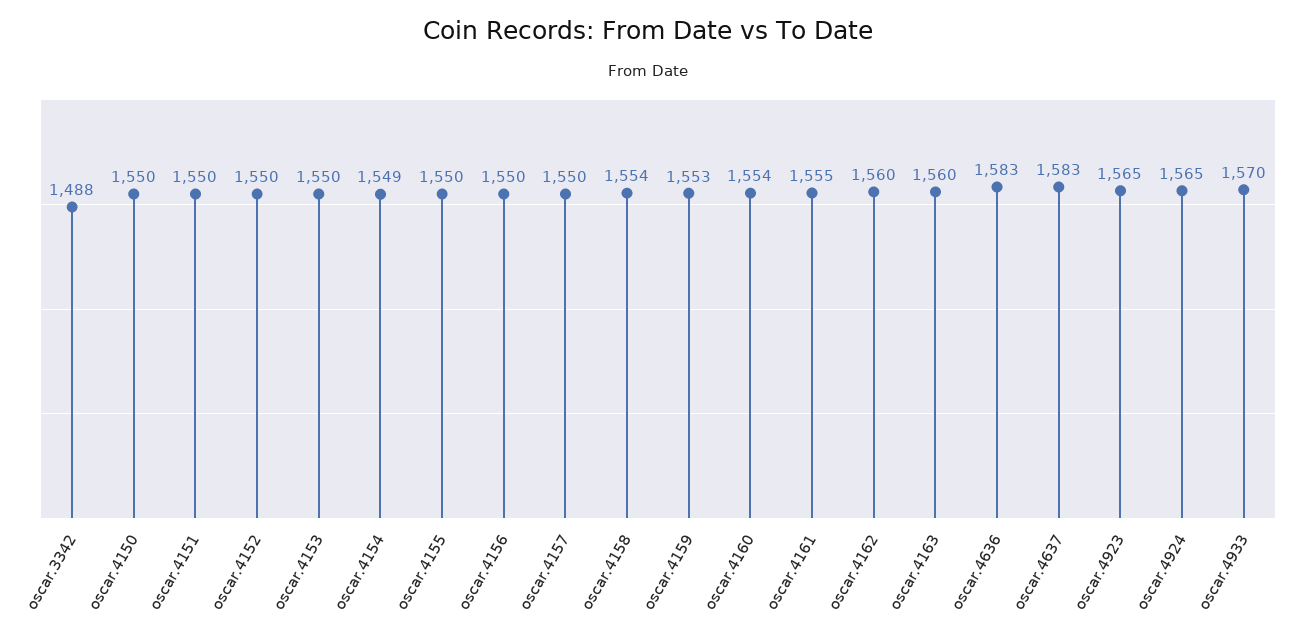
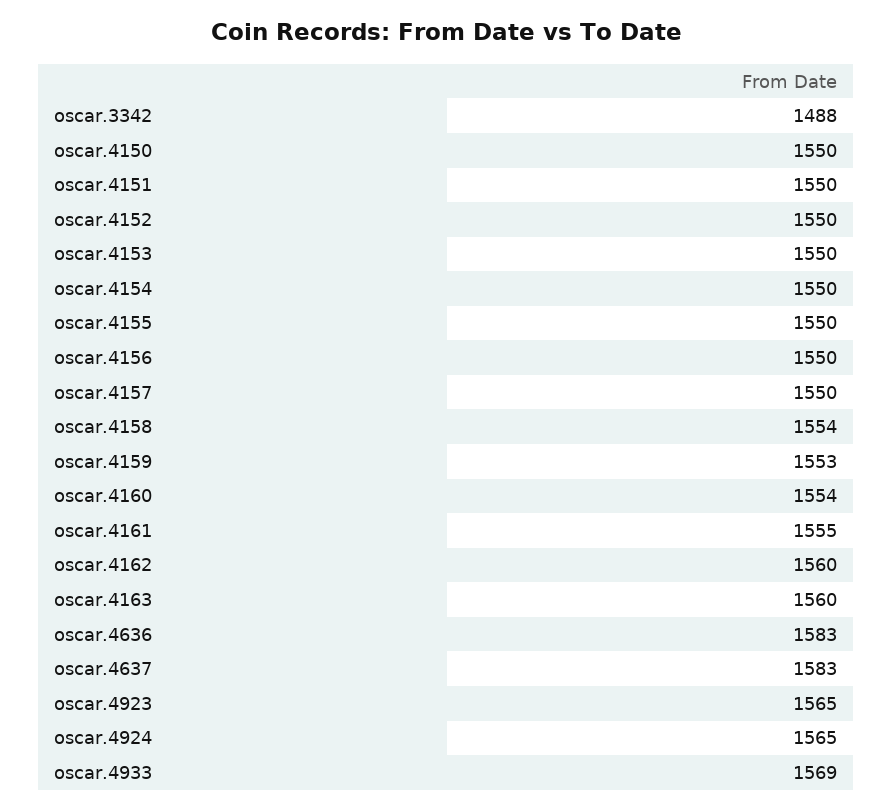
oscar.4154: 1549 -> 1550
oscar.4933: 1570 -> 1569

